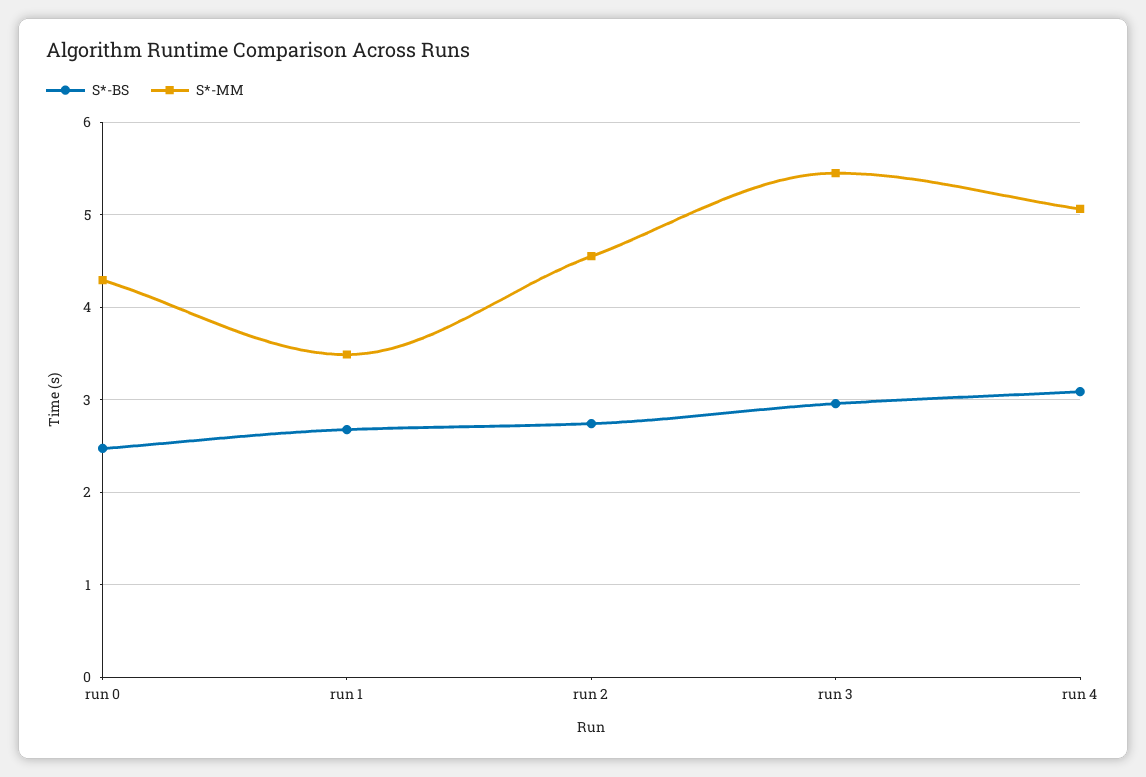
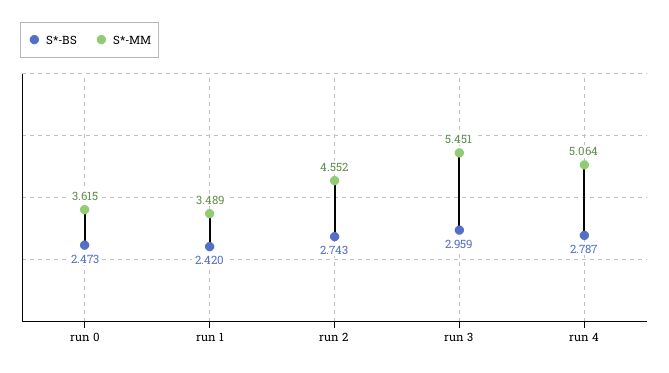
S*-MM, run 0: 4.3 -> 3.615
S*-BS, run 1: 2.7 -> 2.42
S*-BS, run 4: 3.1 -> 2.787

